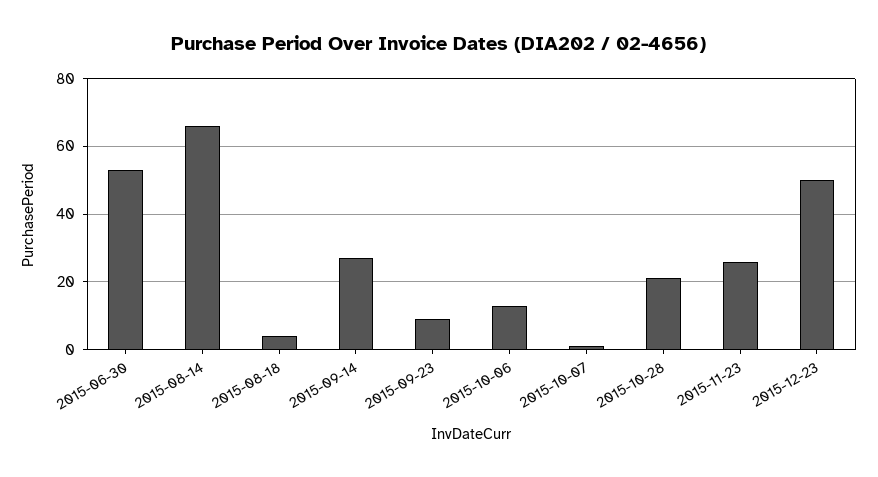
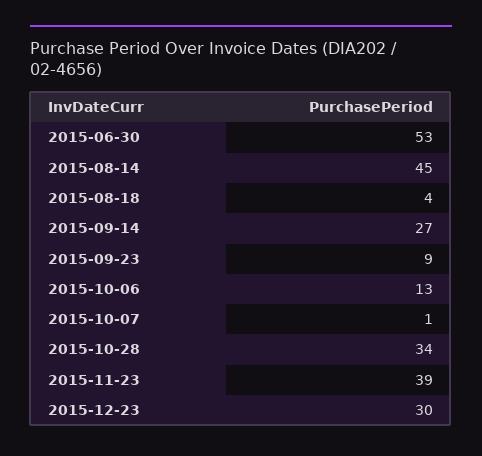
2015-08-14: 65 -> 45
2015-10-28: 20 -> 34
2015-11-23: 25 -> 39
2015-12-23: 50 -> 30

